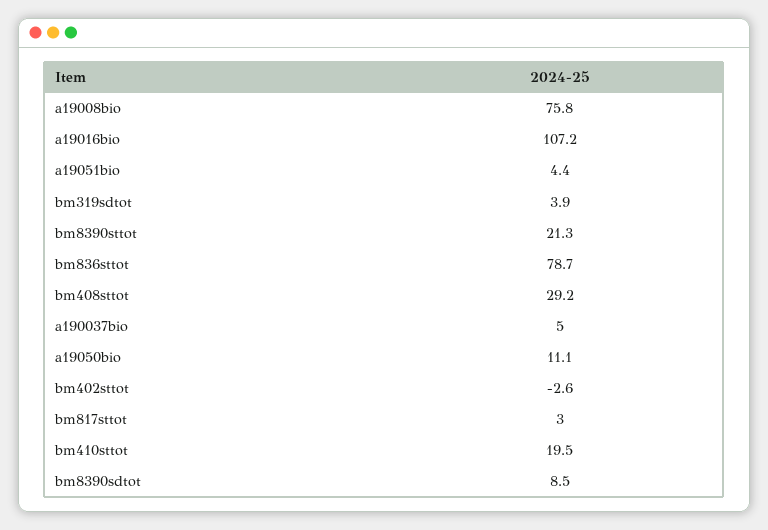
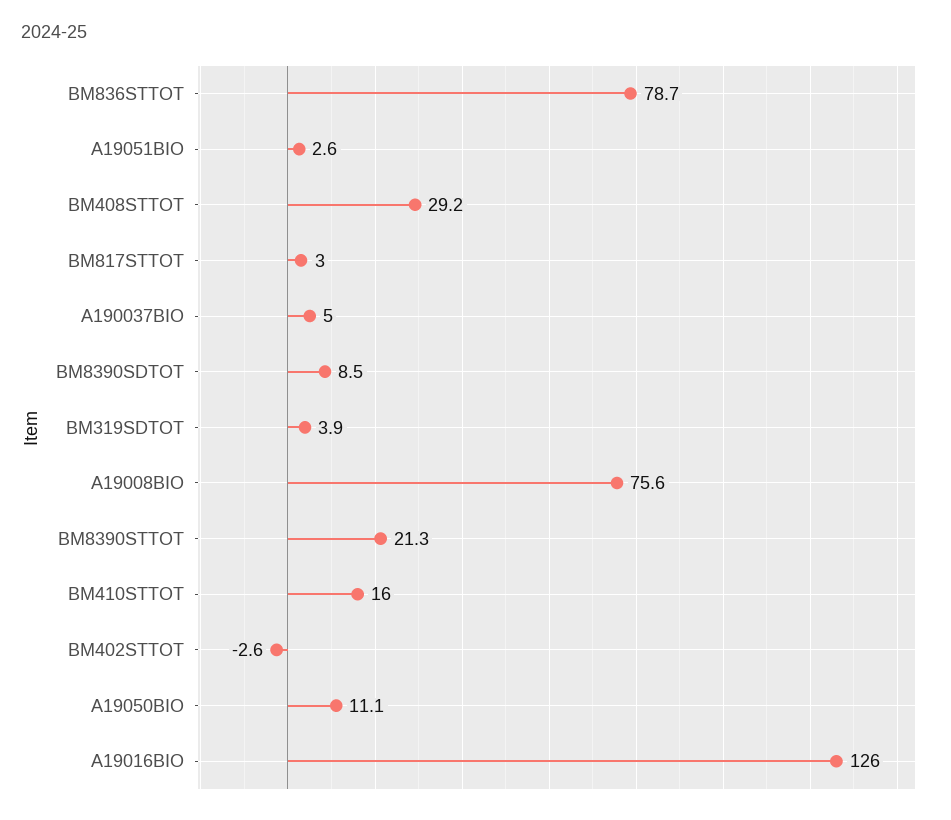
a19008bio: 75.8 -> 75.6
a19016bio: 107.2 -> 126
a19051bio: 4.4 -> 2.6
bm410sttot: 19.5 -> 16

